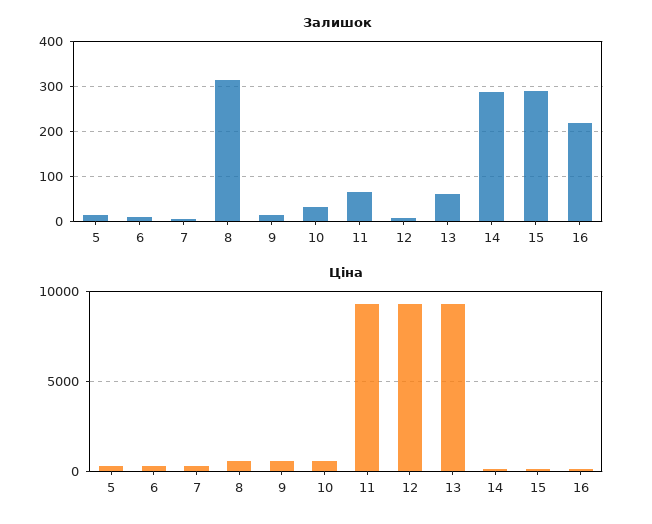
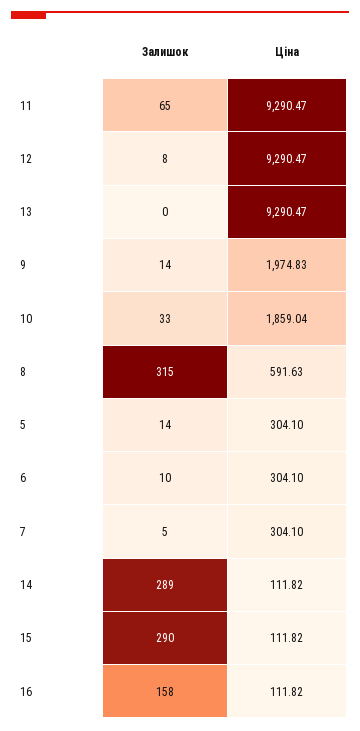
Залишок, 13: 60 -> 0
Залишок, 16: 220 -> 158
Ціна, 9: 500 -> 1974.83
Ціна, 10: 500 -> 1859.04

